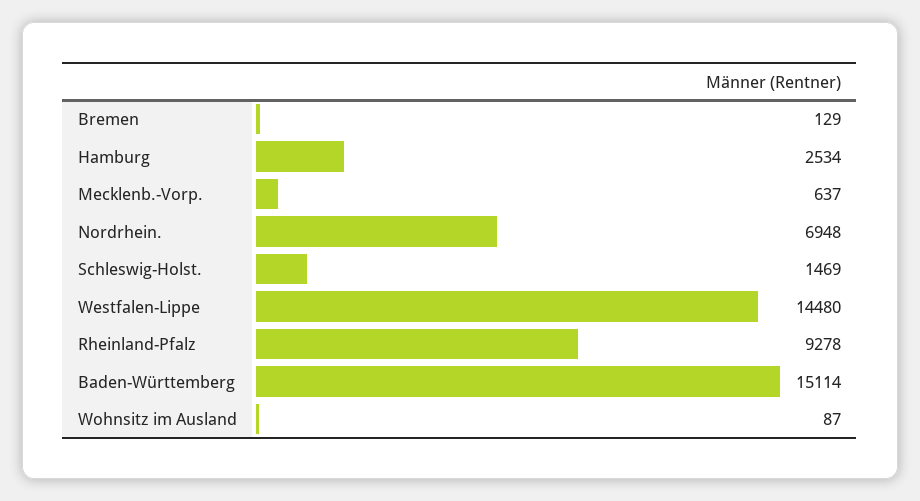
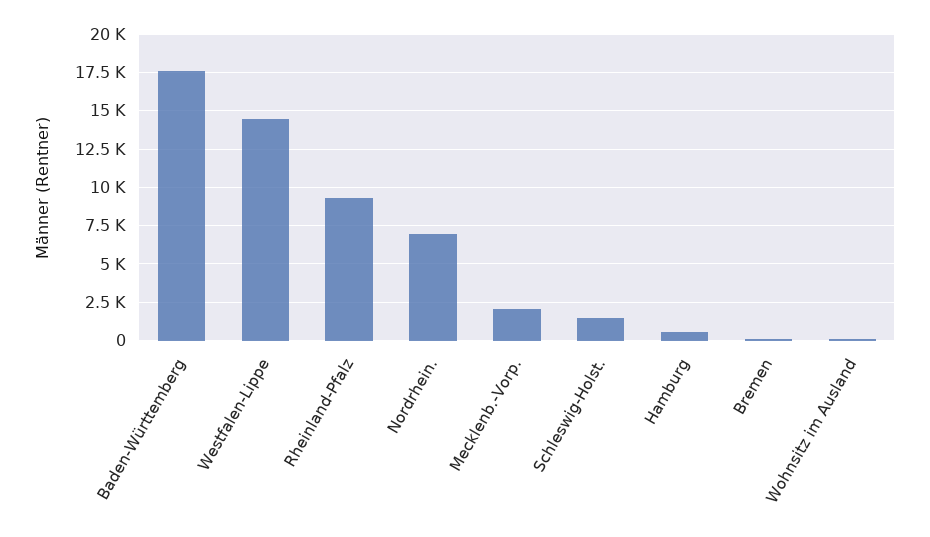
Hamburg: 2534 -> 500
Mecklenb.-Vorp.: 637 -> 2000
Baden-Württemberg: 15114 -> 17500

